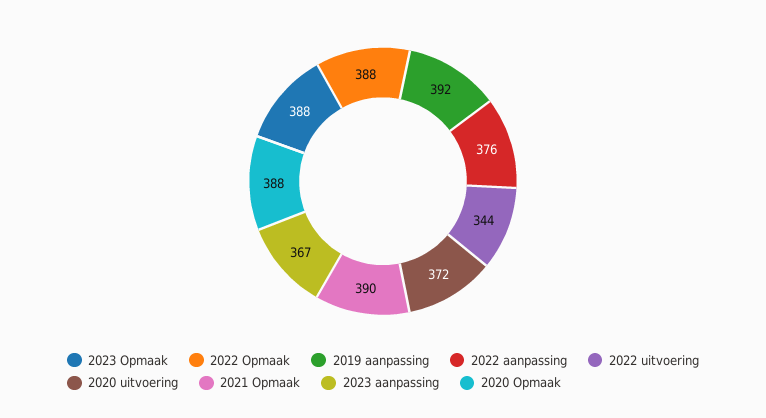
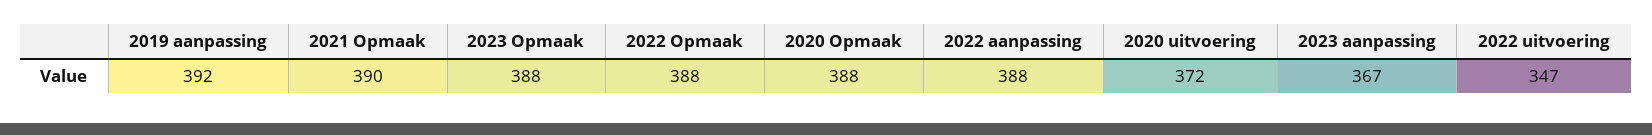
2022 aanpassing: 376 -> 388
2022 uitvoering: 344 -> 347

